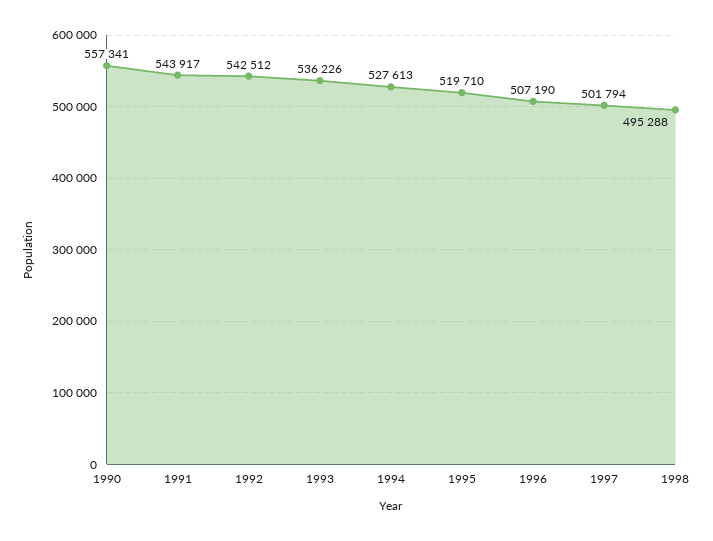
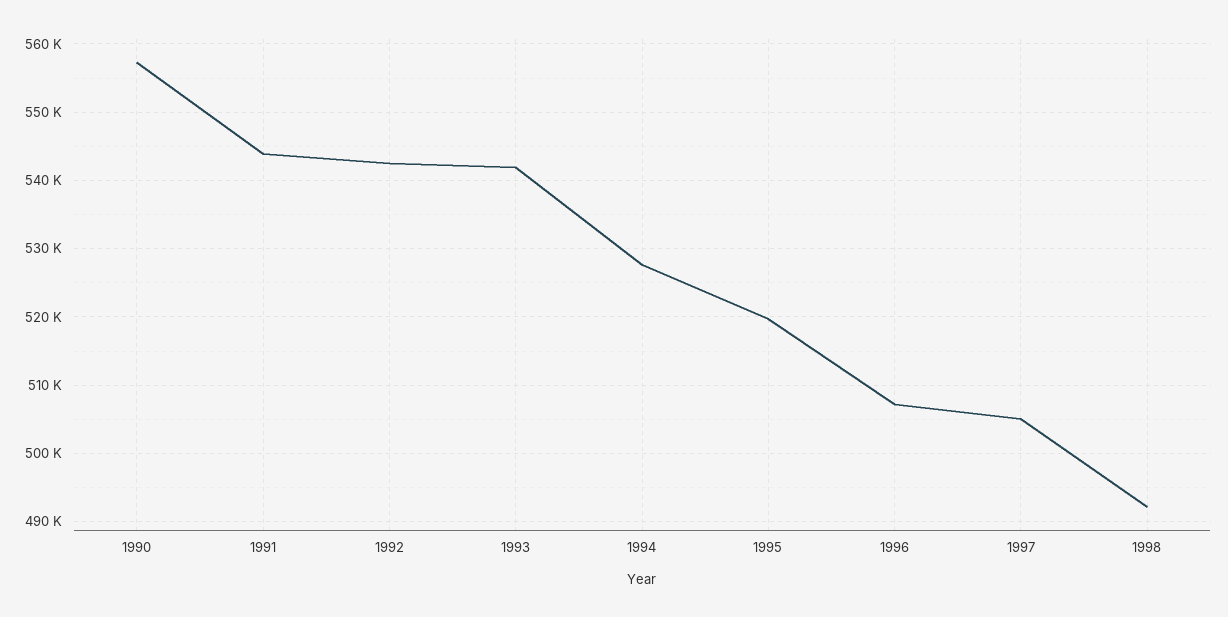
1993: 536226 -> 542000
1997: 501794 -> 505000
1998: 495288 -> 492000

